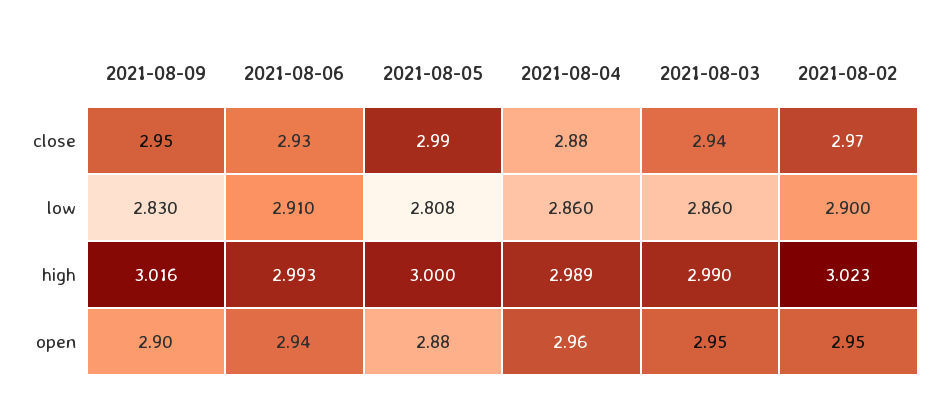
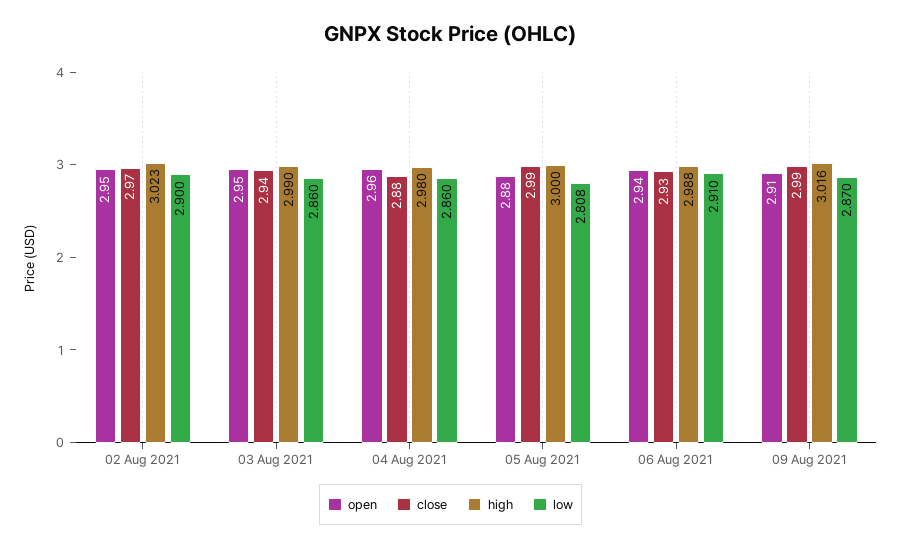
close, 2021-08-09: 2.95 -> 2.99
low, 2021-08-09: 2.83 -> 2.87
high, 2021-08-06: 2.993 -> 2.988
high, 2021-08-04: 2.989 -> 2.98
open, 2021-08-09: 2.9 -> 2.91

